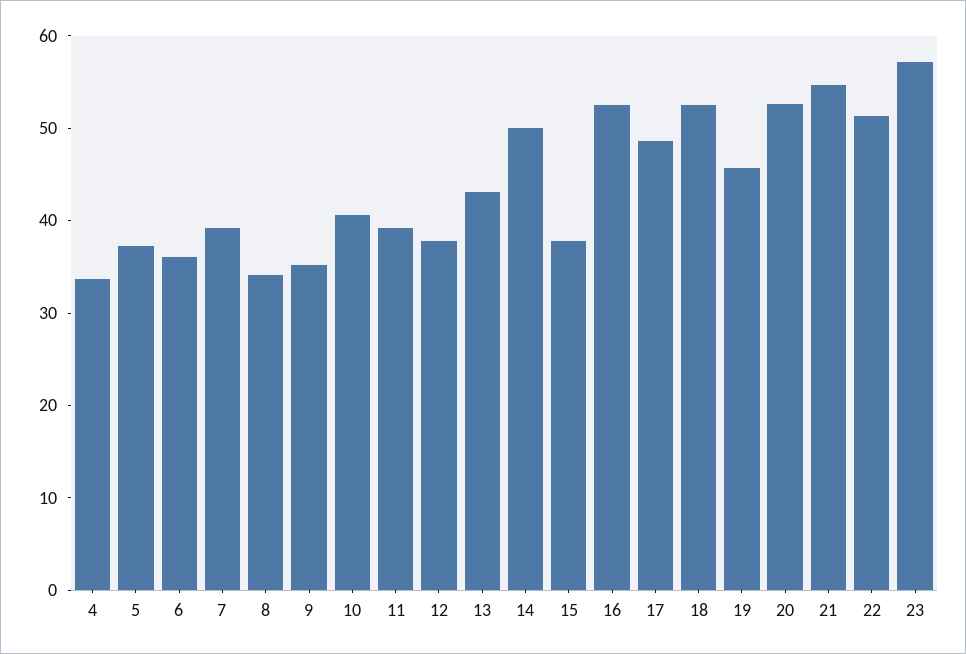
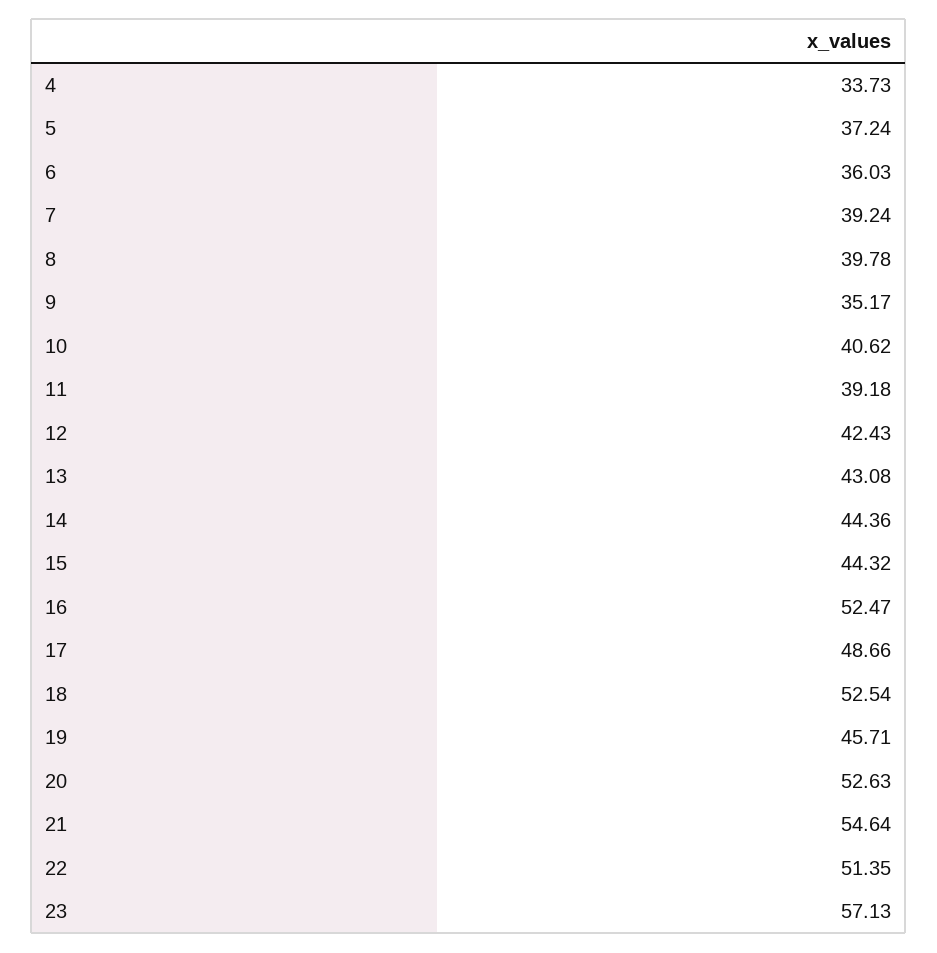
8: 34 -> 39.78
12: 38 -> 42.43
14: 50 -> 44.36
15: 38 -> 44.32

